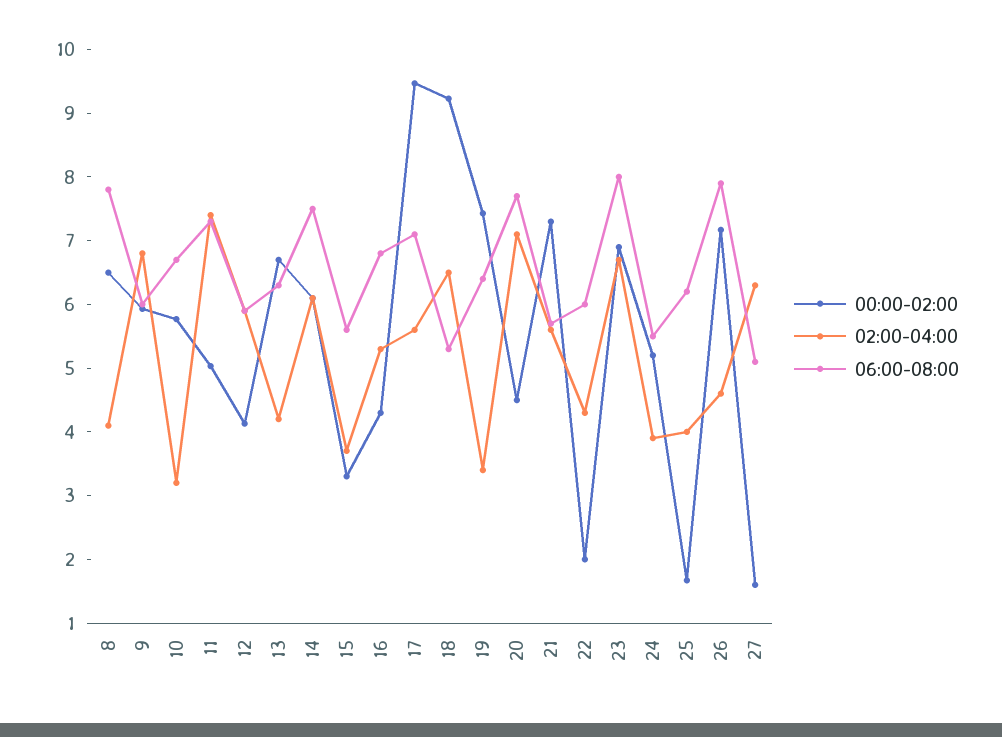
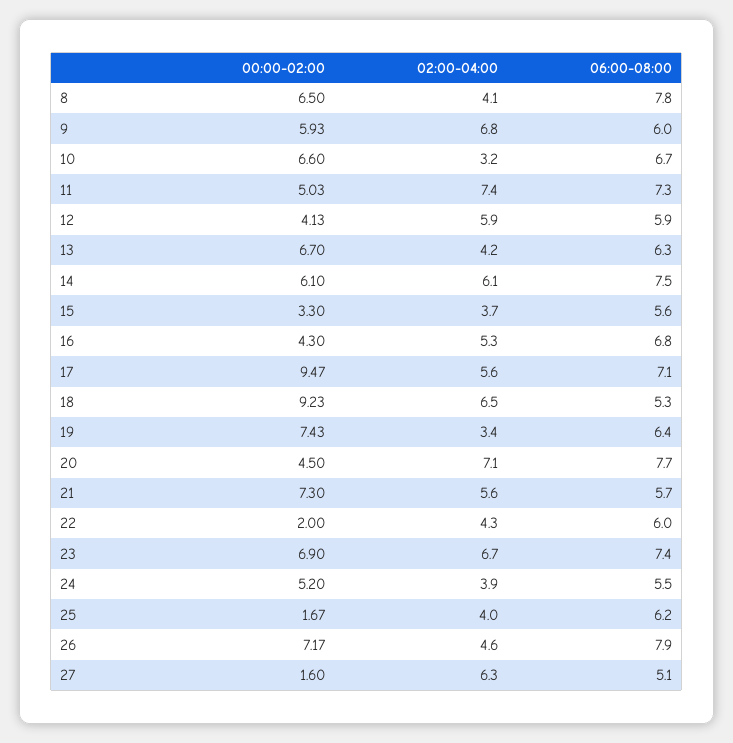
00:00-02:00, 10: 5.8 -> 6.6
06:00-08:00, 23: 8 -> 7.4

